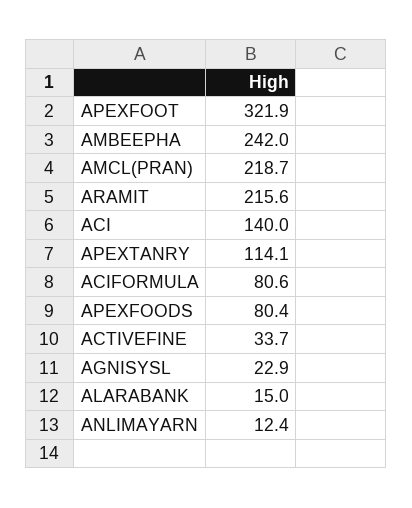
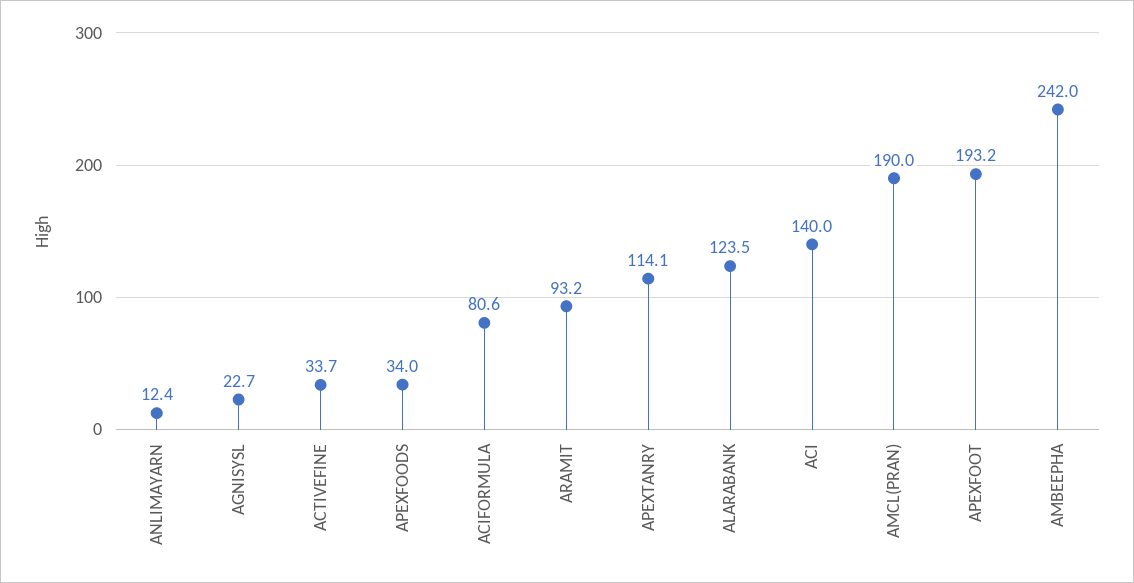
APEXFOOT: 321.9 -> 193.2
AMCL(PRAN): 218.7 -> 190
ARAMIT: 215.6 -> 93.2
APEXFOODS: 80.4 -> 34
AGNISYSL: 22.9 -> 22.7
ALARABANK: 15 -> 123.5

